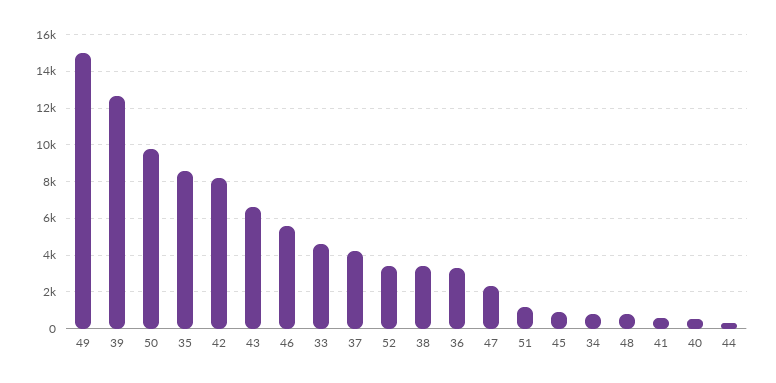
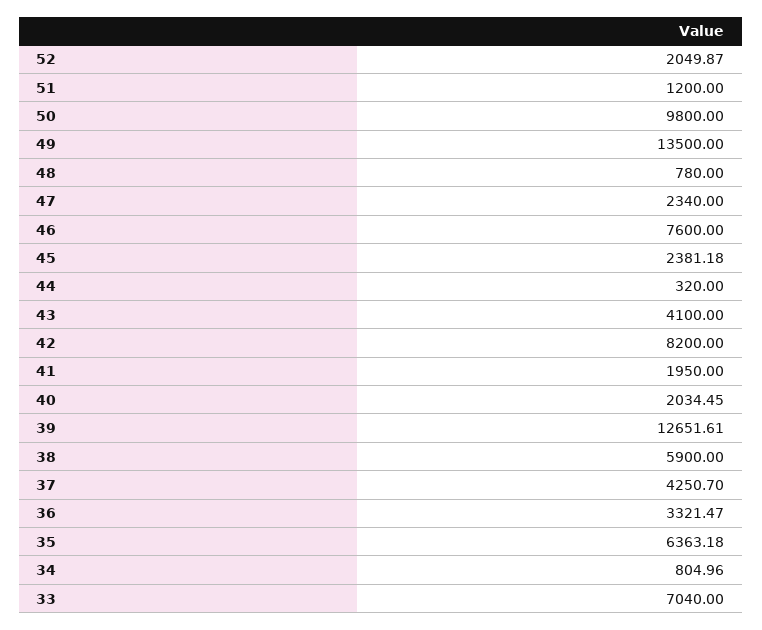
49: 15000 -> 13500
35: 8500 -> 6363.18
43: 6500 -> 4100
46: 5500 -> 7600
33: 4500 -> 7040
52: 3500 -> 2049.87
38: 3500 -> 5900
45: 1000 -> 2381.18
41: 500 -> 1950
40: 500 -> 2034.45

